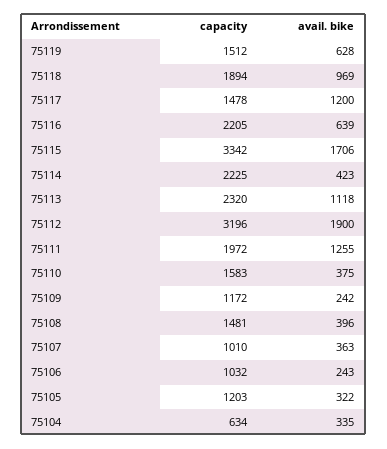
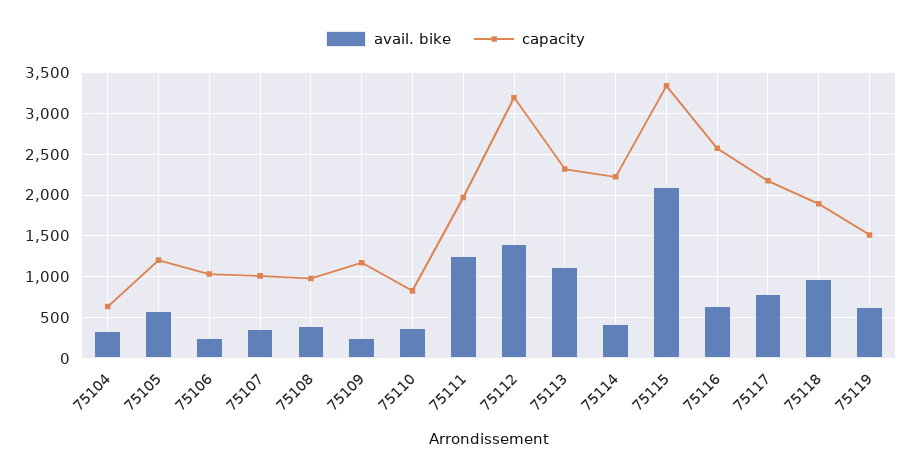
capacity, 75117: 1478 -> 2200
avail. bike, 75117: 1200 -> 800
capacity, 75116: 2205 -> 2600
avail. bike, 75115: 1706 -> 2100
avail. bike, 75112: 1900 -> 1400
capacity, 75110: 1583 -> 800
capacity, 75108: 1481 -> 1000
avail. bike, 75105: 322 -> 600

